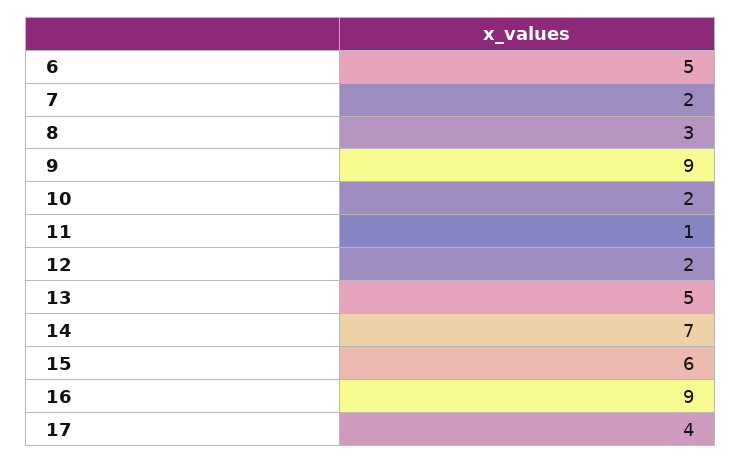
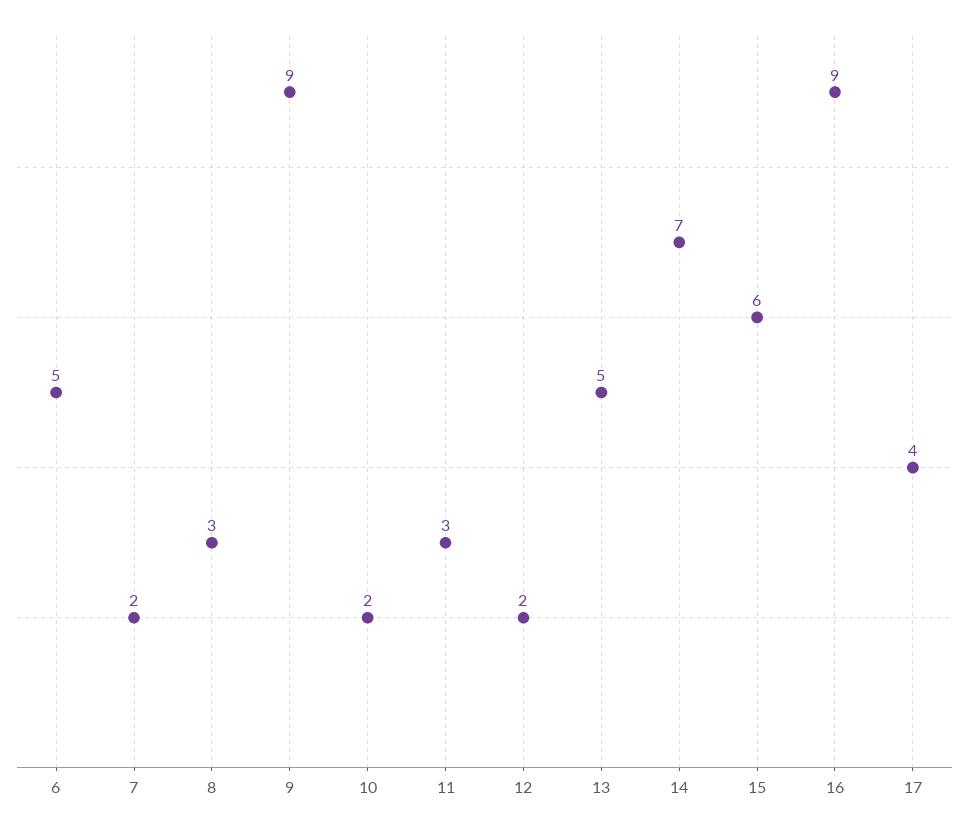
11: 1 -> 3

